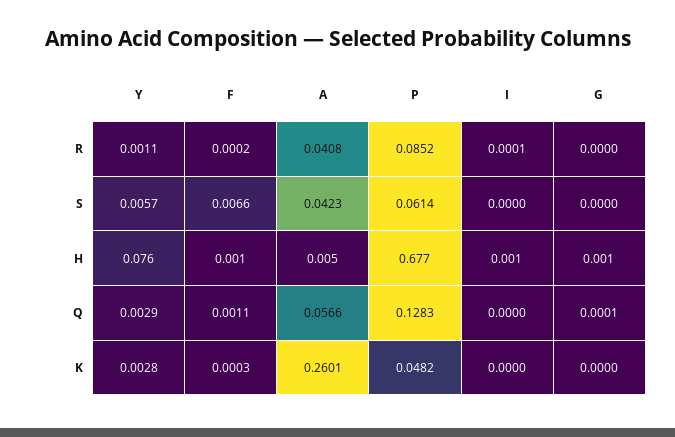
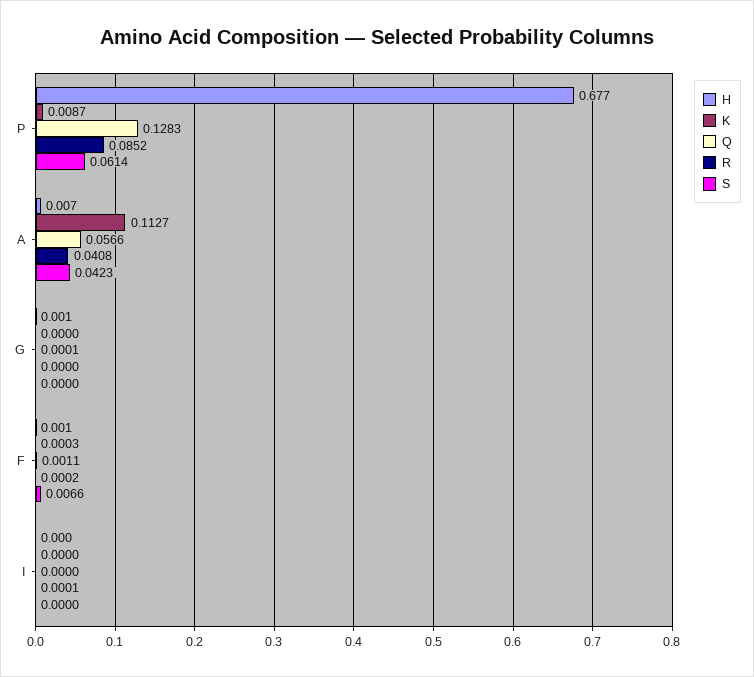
R, Y: 0.0011 -> none
S, Y: 0.0057 -> none
H, Y: 0.076 -> none
H, A: 0.005 -> 0.007
H, I: 0.001 -> 0
Q, Y: 0.0029 -> none
K, Y: 0.0028 -> none
K, A: 0.2601 -> 0.1127
K, P: 0.0482 -> 0.0087

